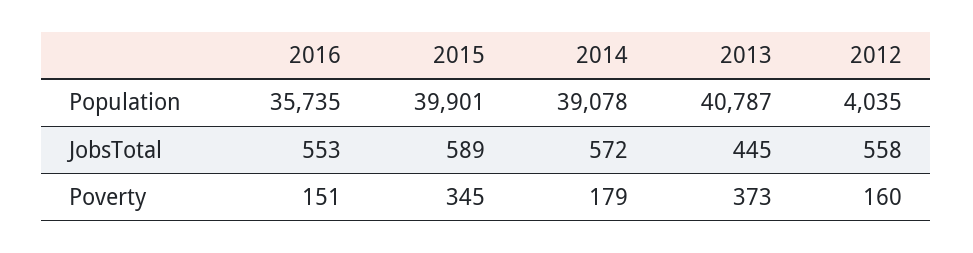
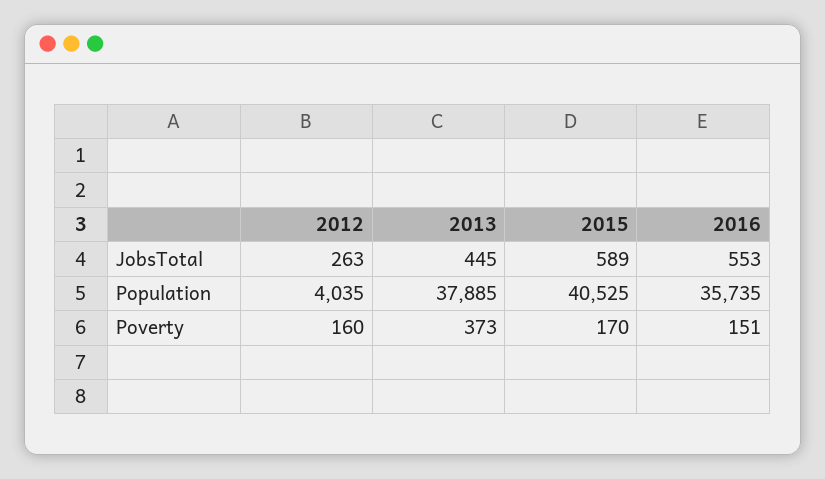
2015, Population: 39901 -> 40525
2014, Population: 39078 -> none
2013, Population: 40787 -> 37885
2014, JobsTotal: 572 -> none
2012, JobsTotal: 558 -> 263
2015, Poverty: 345 -> 170
2014, Poverty: 179 -> none

